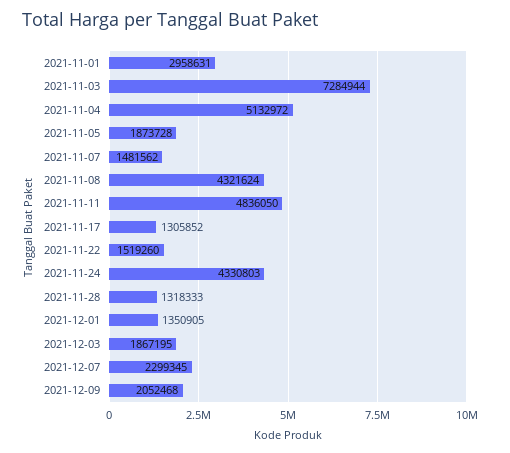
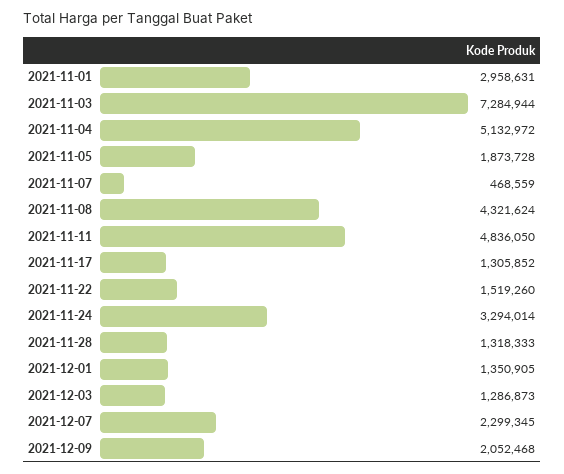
2021-11-07: 1481562 -> 468559
2021-11-24: 4330803 -> 3294014
2021-12-03: 1867195 -> 1286873

